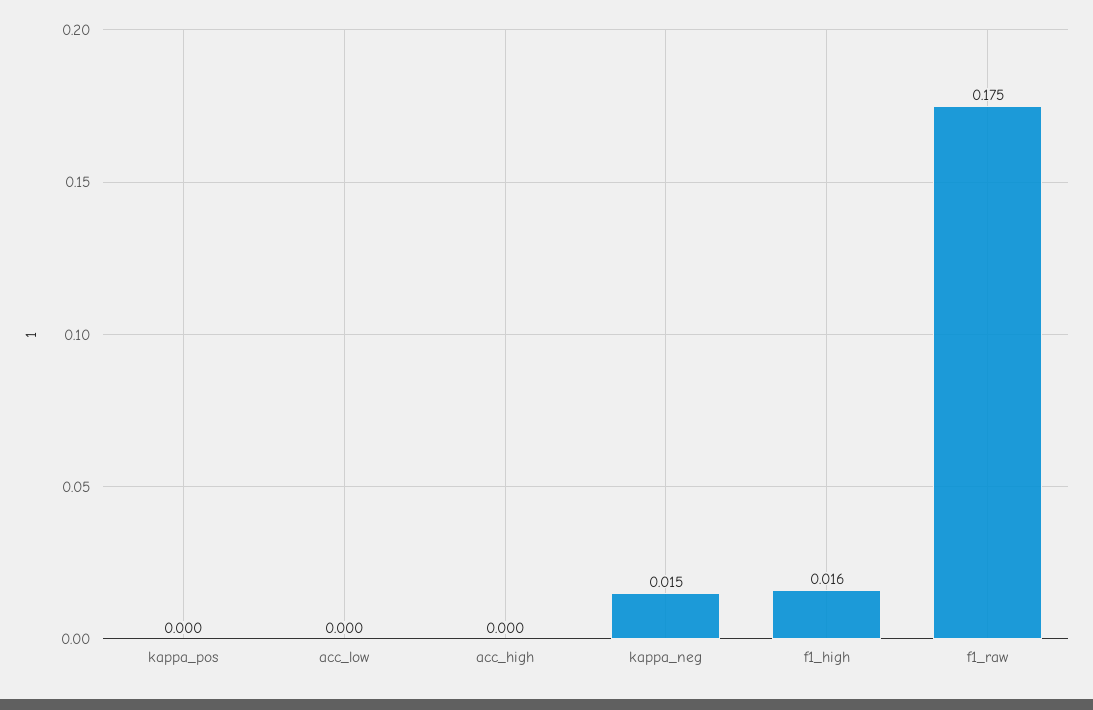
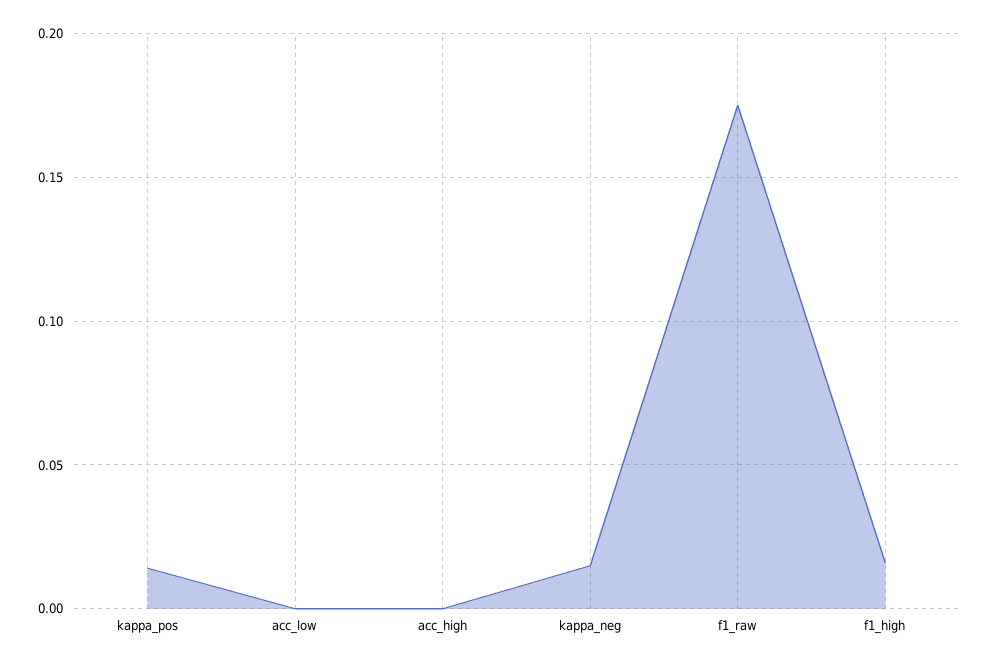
kappa_pos: 0 -> 0.015

